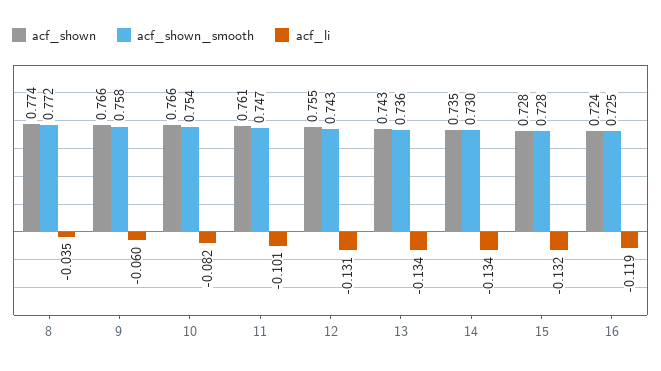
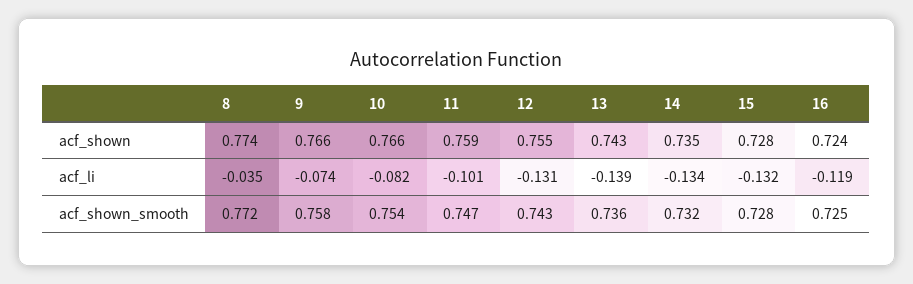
acf_li, 9: -0.06 -> -0.074
acf_shown, 11: 0.761 -> 0.759
acf_li, 13: -0.134 -> -0.139
acf_shown_smooth, 14: 0.73 -> 0.732

